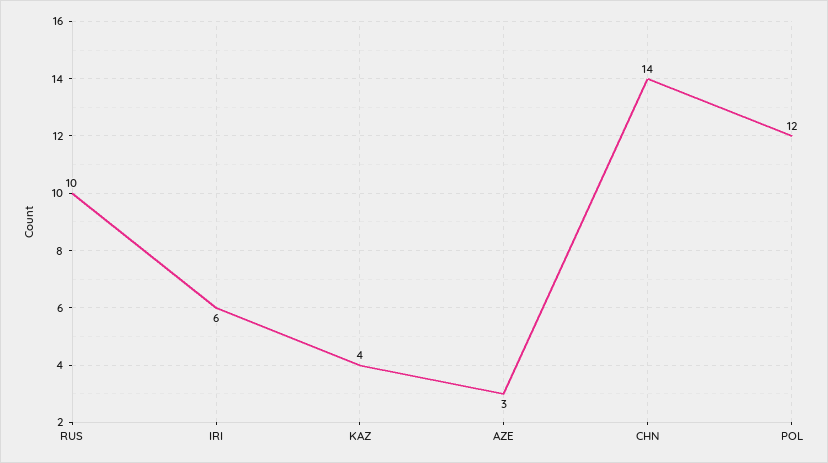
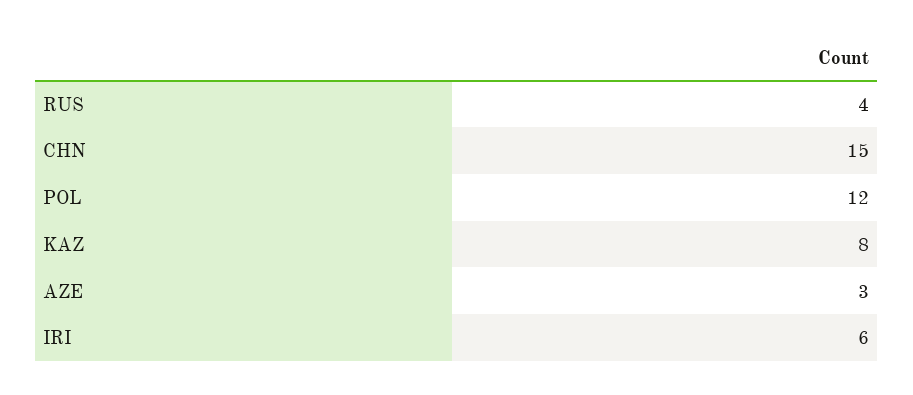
RUS: 10 -> 4
KAZ: 4 -> 8
CHN: 14 -> 15

